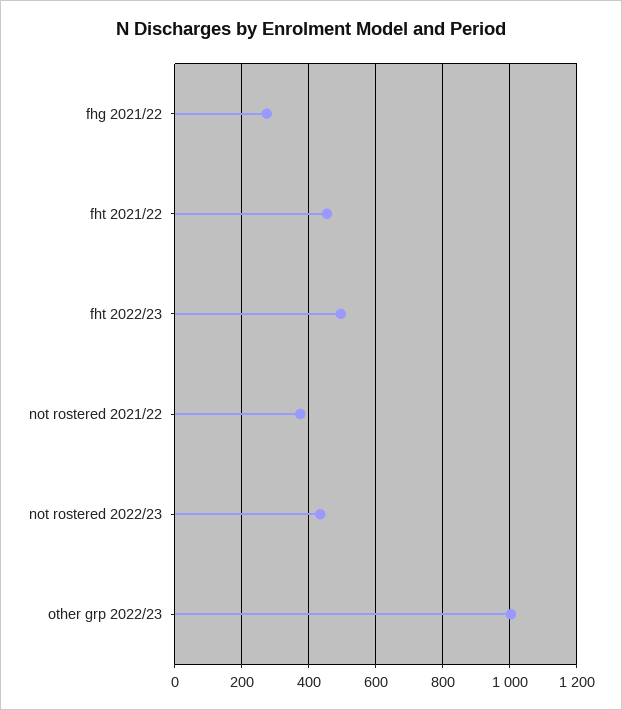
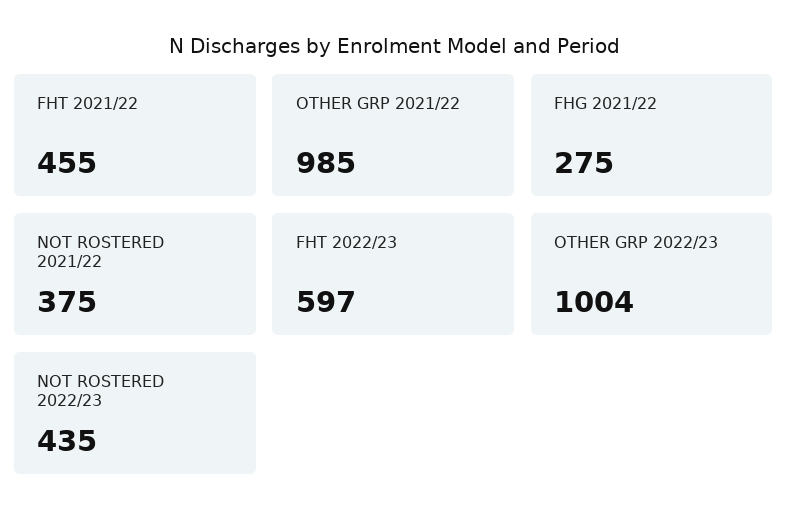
fht 2022/23: 500 -> 597
OTHER GRP 2021/22: none -> 985

